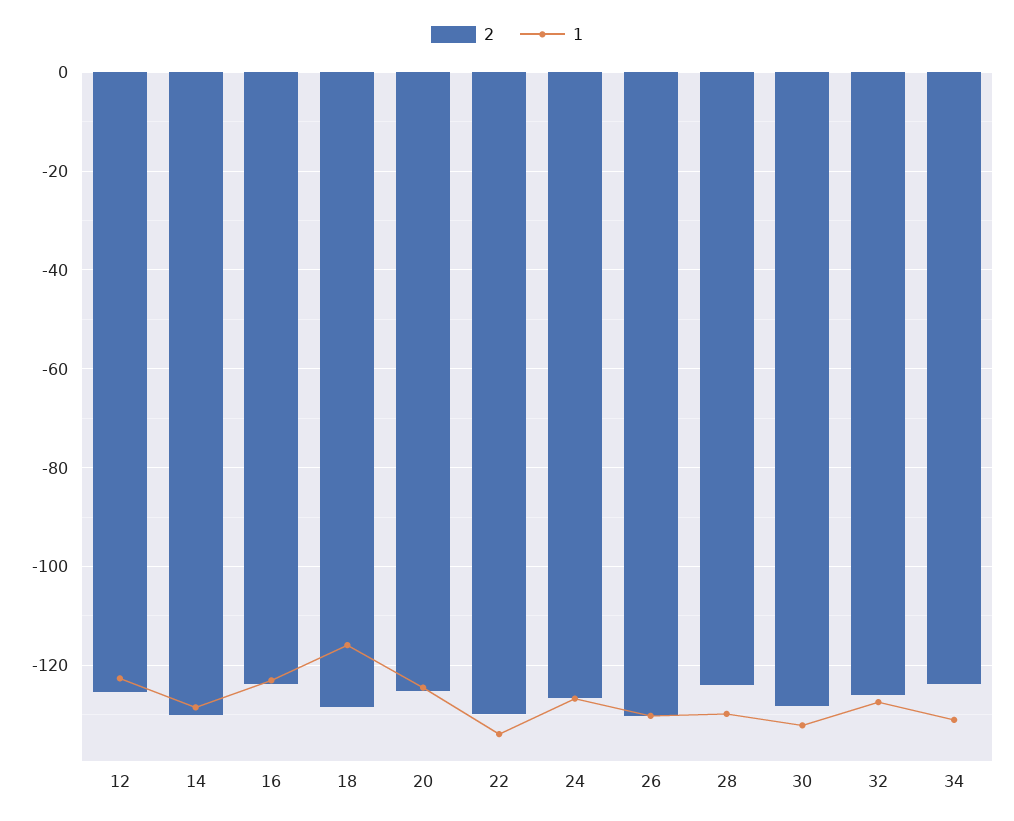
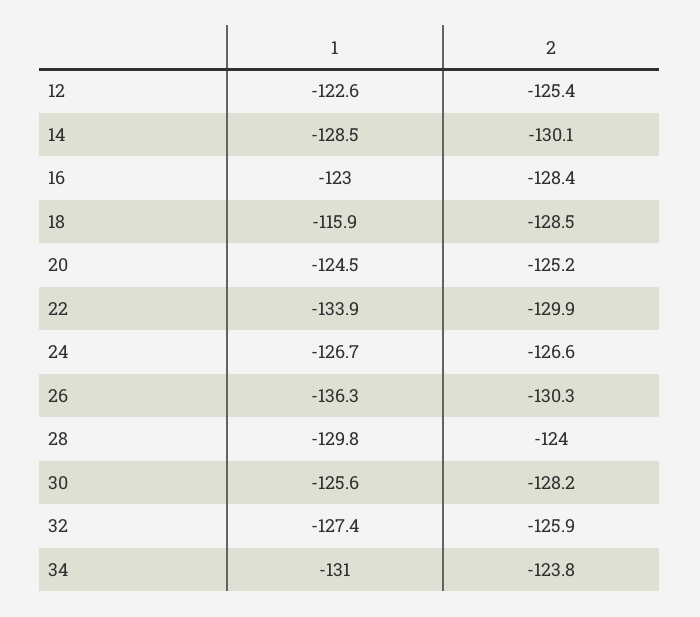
2, 16: -124 -> -128.4
1, 26: -130 -> -136.3
1, 30: -132 -> -125.6

